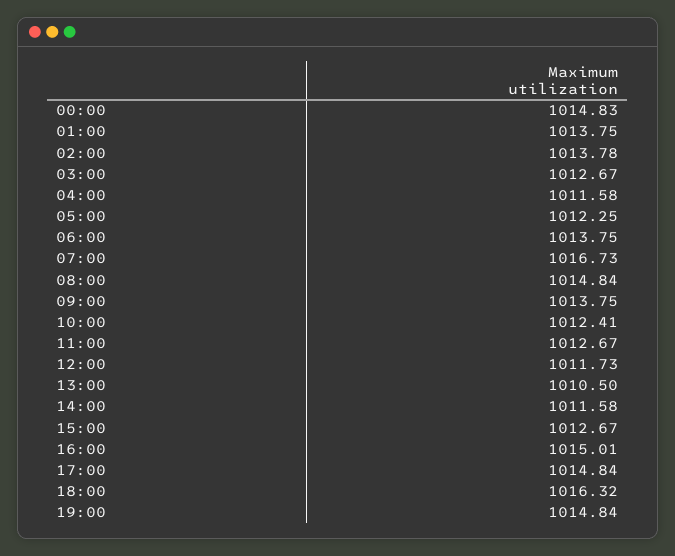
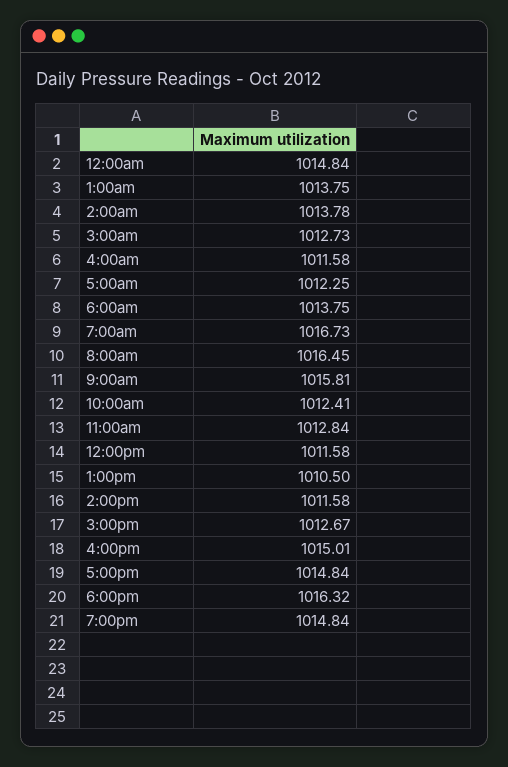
00:00: 1014.83 -> 1014.84
03:00: 1012.67 -> 1012.73
08:00: 1014.84 -> 1016.45
09:00: 1013.75 -> 1015.81
11:00: 1012.67 -> 1012.84
12:00: 1011.73 -> 1011.58

